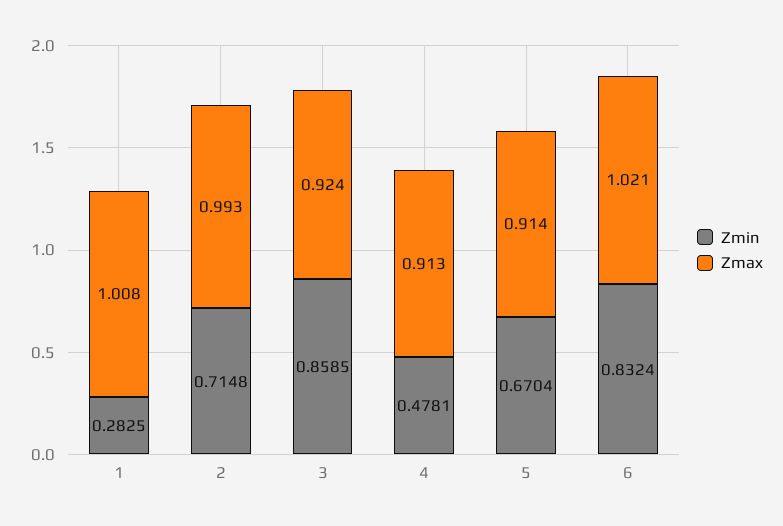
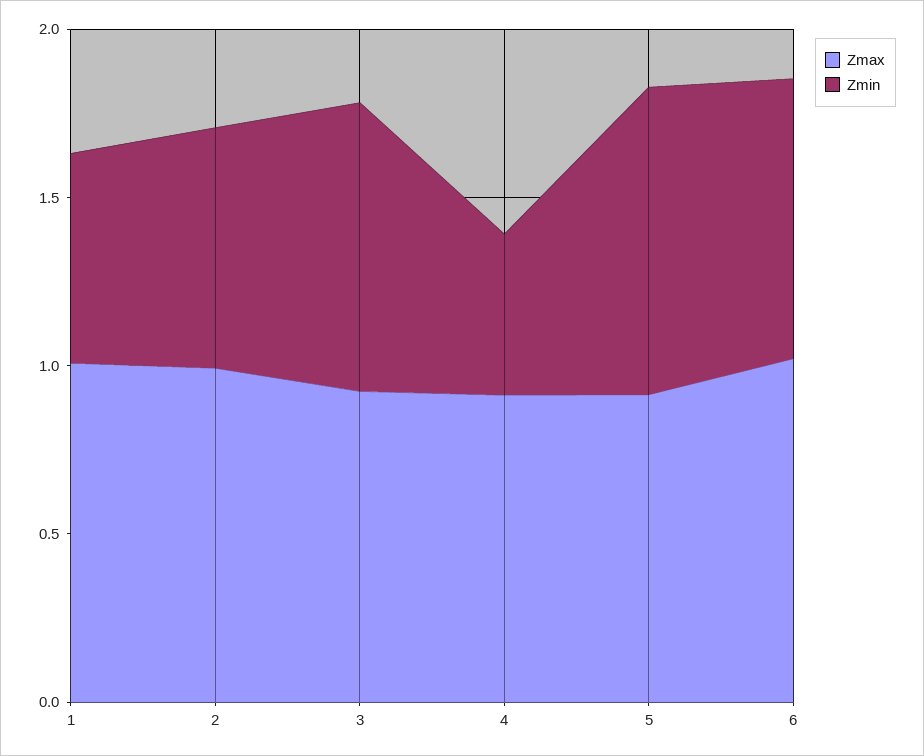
Zmin, 1: 0.2825 -> 0.6
Zmin, 5: 0.6704 -> 0.9

